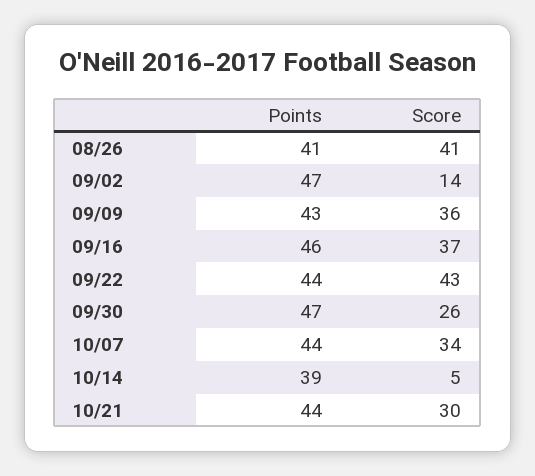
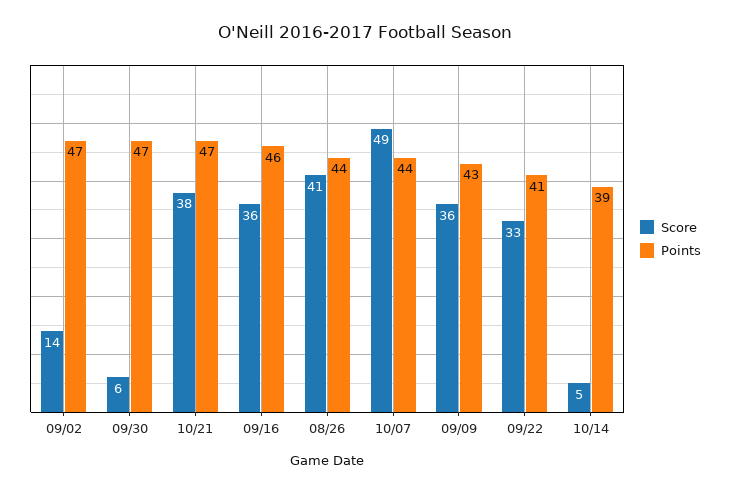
Points, 08/26: 41 -> 44
Score, 09/16: 37 -> 36
Points, 09/22: 44 -> 41
Score, 09/22: 43 -> 33
Score, 09/30: 26 -> 6
Score, 10/07: 34 -> 49
Points, 10/21: 44 -> 47
Score, 10/21: 30 -> 38

